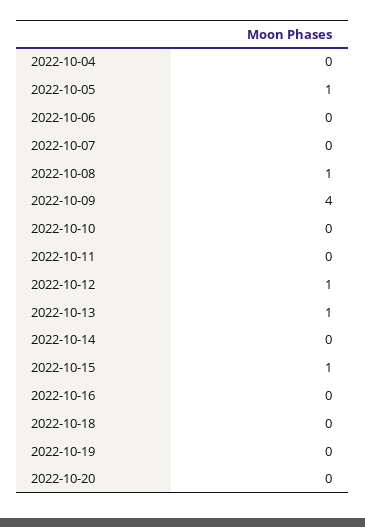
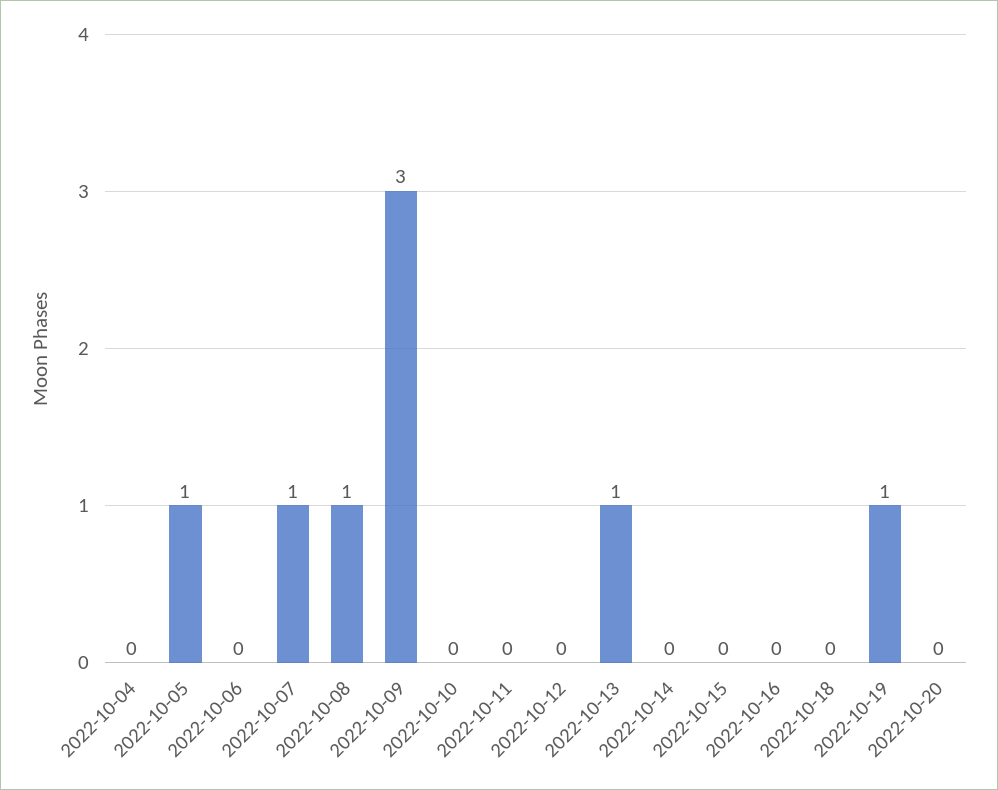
2022-10-07: 0 -> 1
2022-10-09: 4 -> 3
2022-10-12: 1 -> 0
2022-10-15: 1 -> 0
2022-10-19: 0 -> 1

